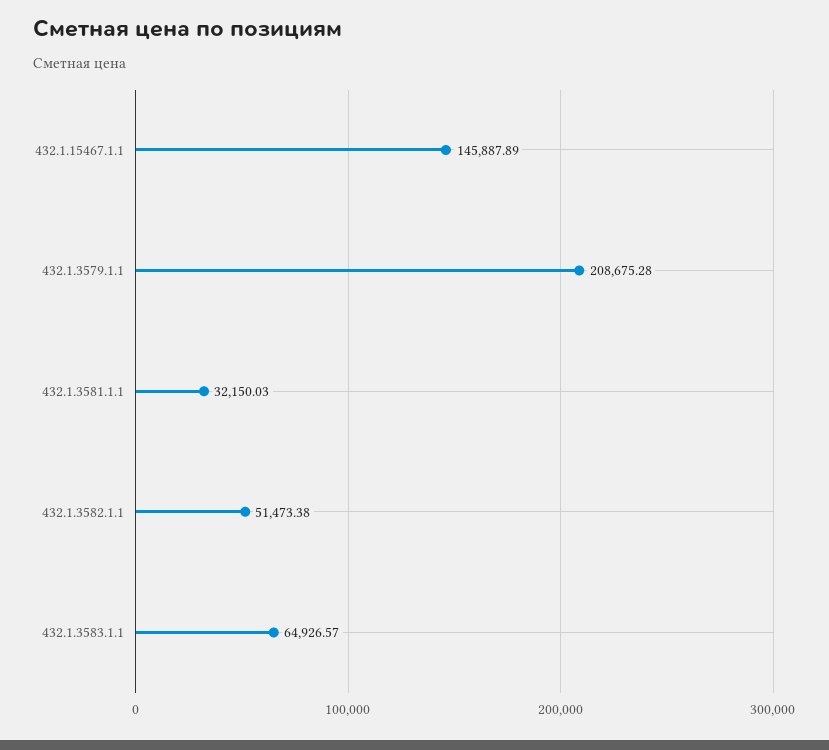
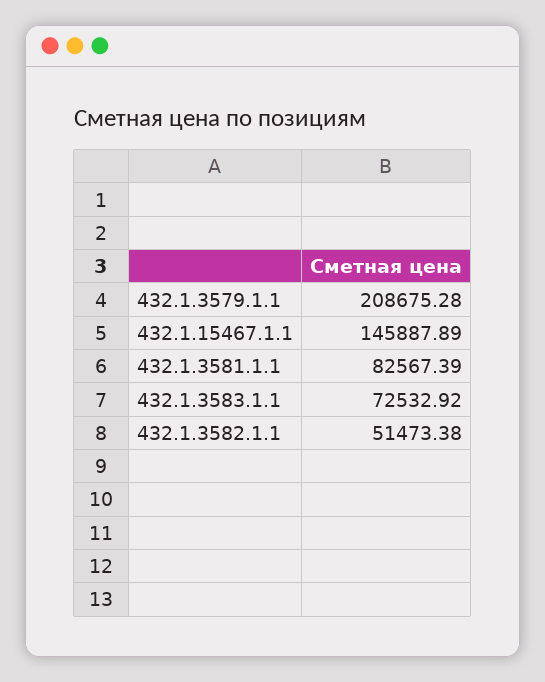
432.1.3581.1.1: 32150.03 -> 82567.39
432.1.3583.1.1: 64926.57 -> 72532.92

